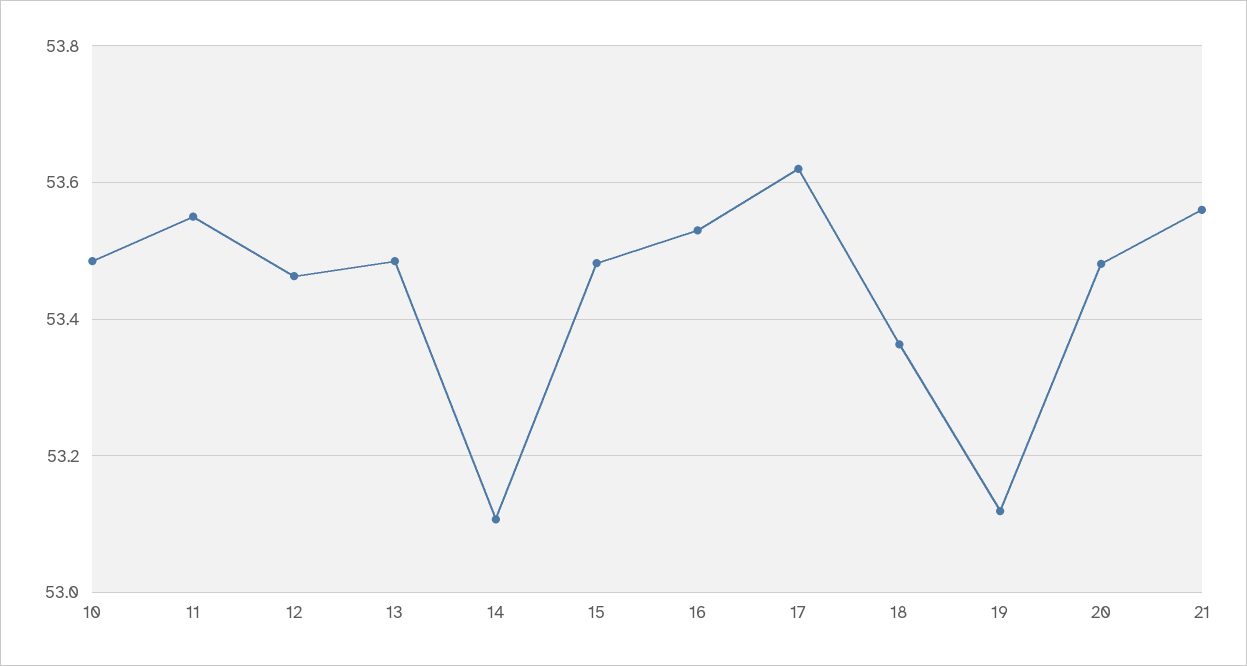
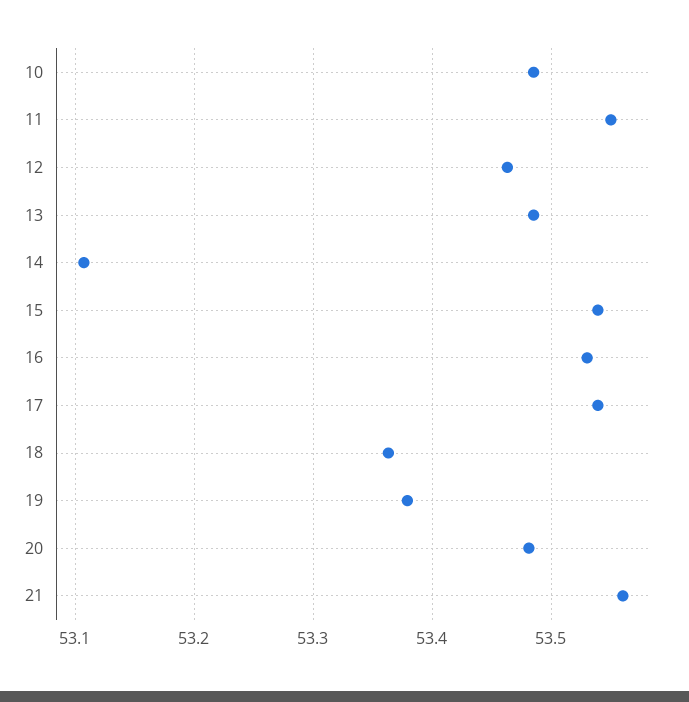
15: 53.48 -> 53.54
17: 53.62 -> 53.54
19: 53.12 -> 53.38

